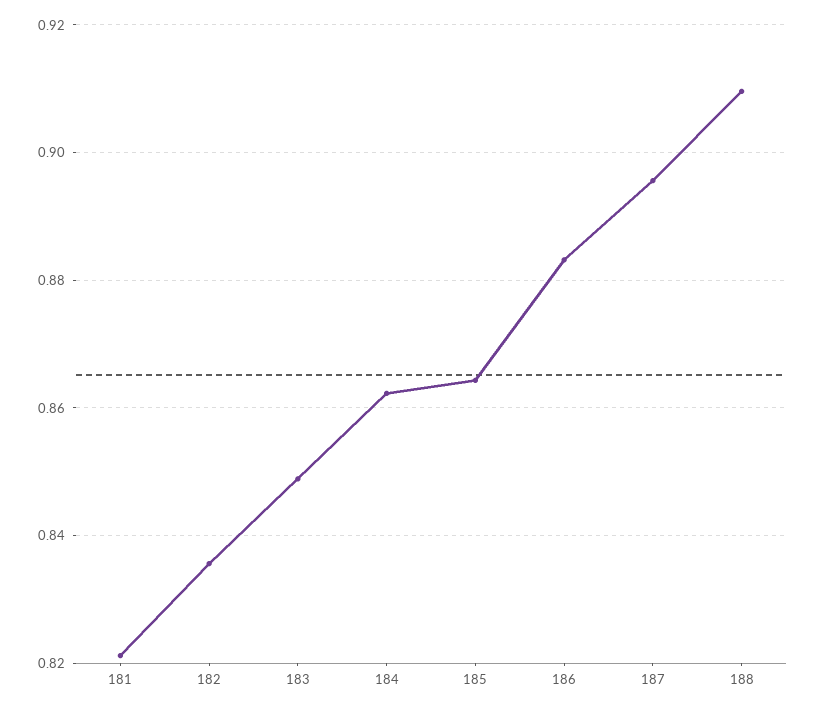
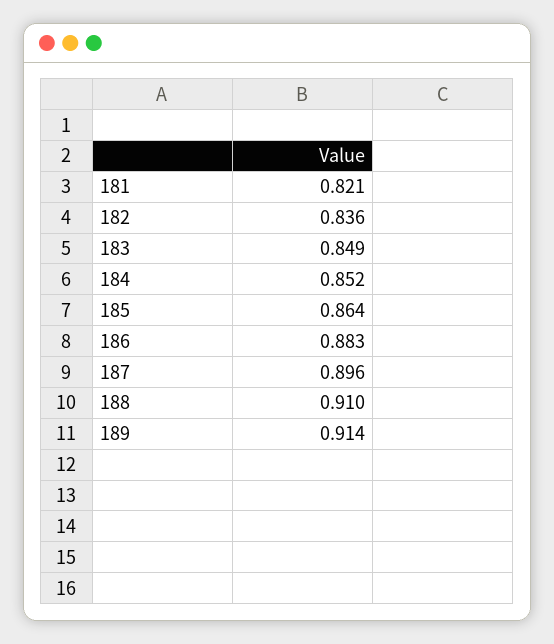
184: 0.862 -> 0.852
189: none -> 0.914

